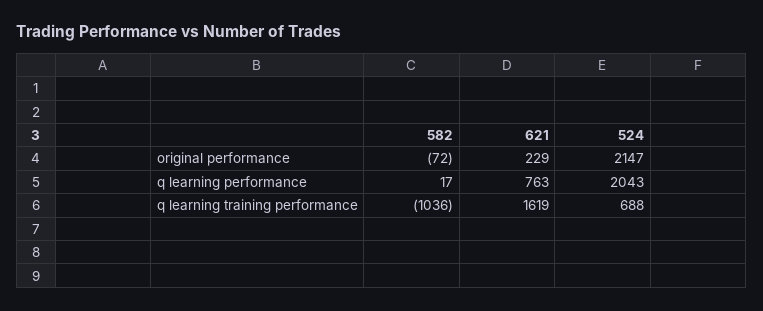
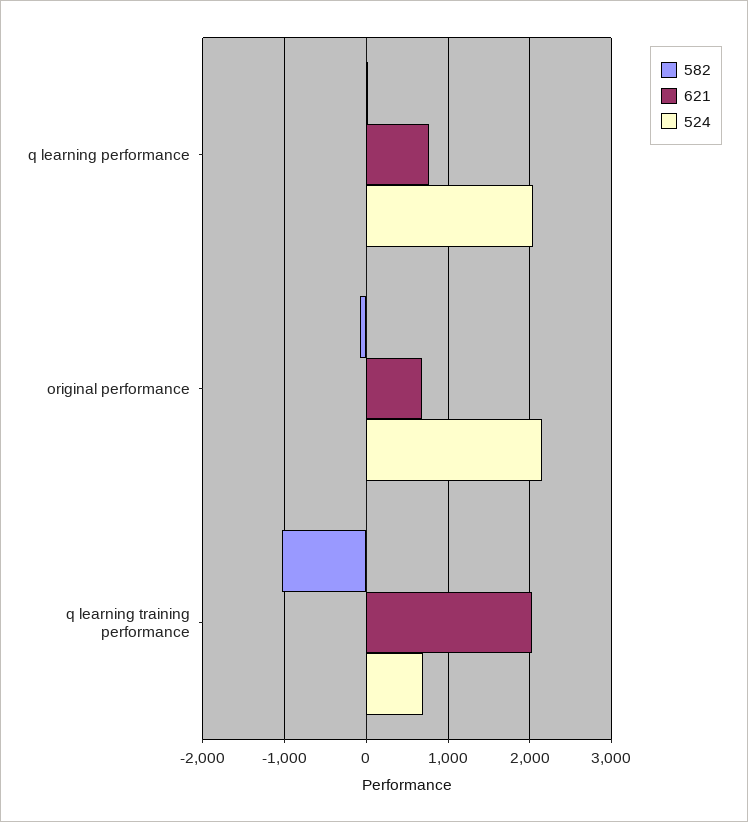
621, original performance: 229 -> 700
621, q learning training performance: 1619 -> 2000

